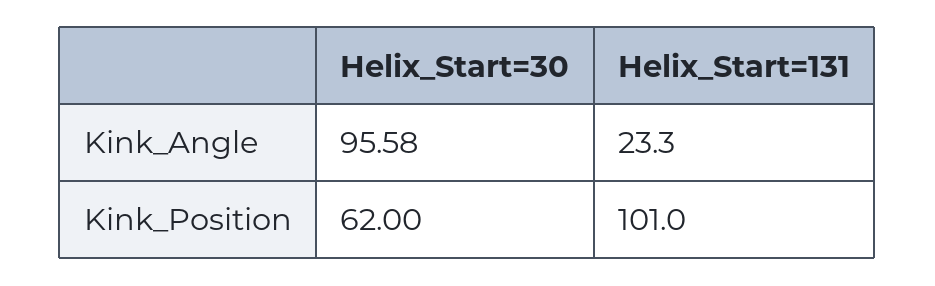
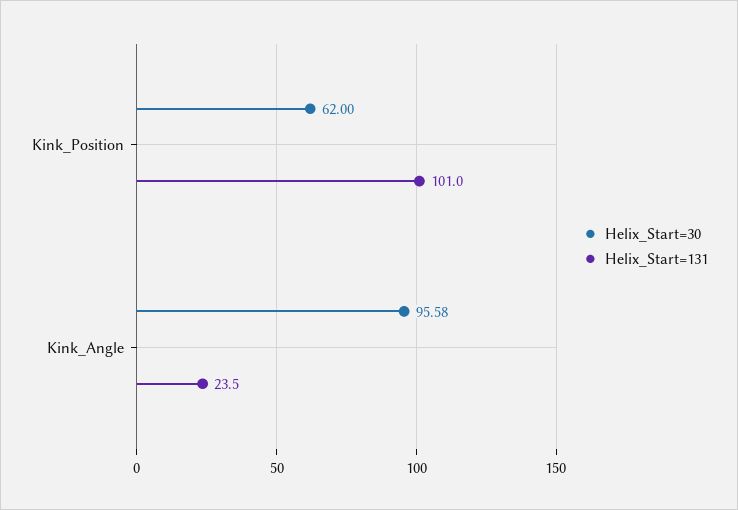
Helix_Start=131, Kink_Angle: 23.3 -> 23.5

